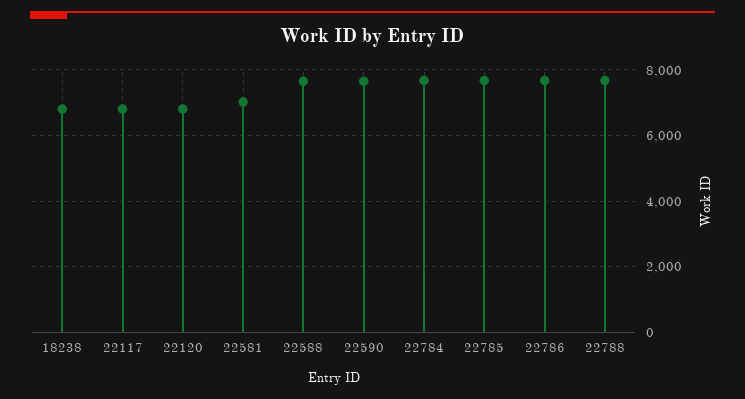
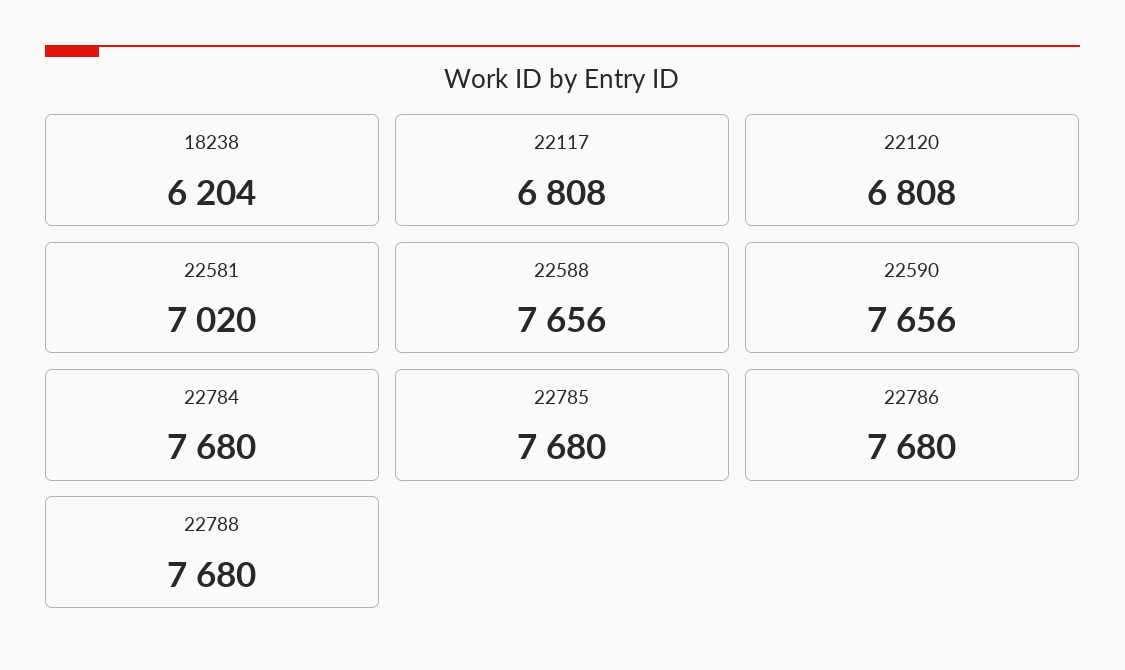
18238: 6800 -> 6204

